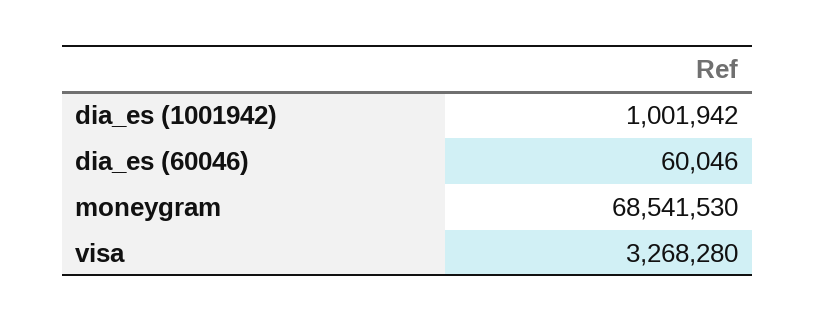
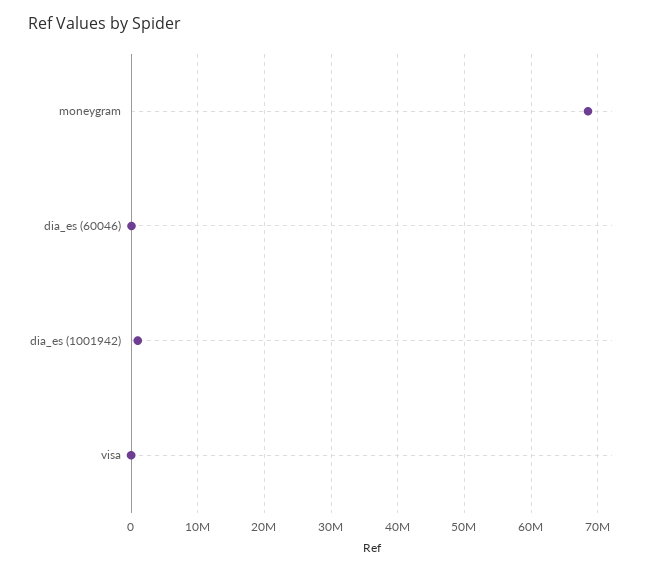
visa: 3268280 -> 0

